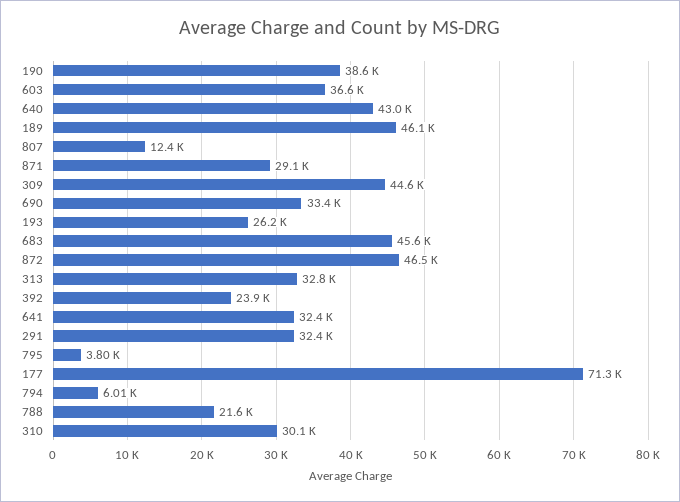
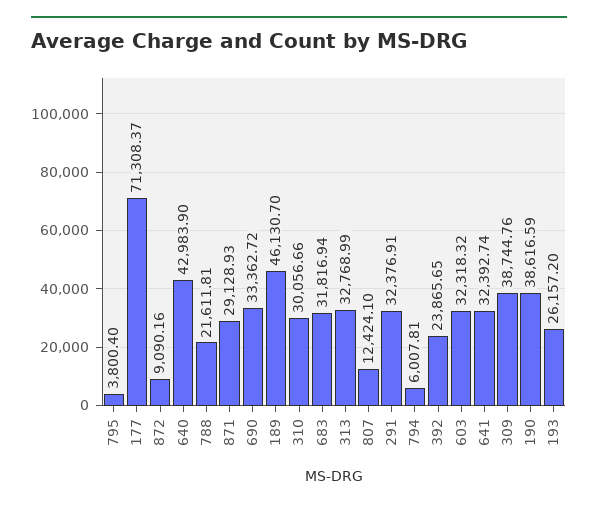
603: 36600 -> 32318.32
309: 44600 -> 38744.76
683: 45600 -> 31816.94
872: 46500 -> 9090.16

